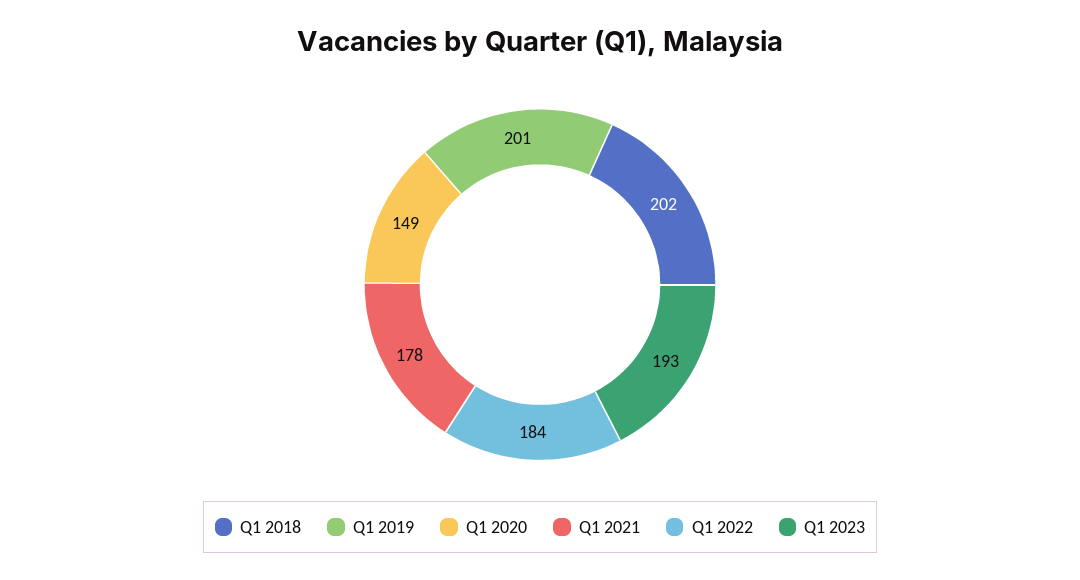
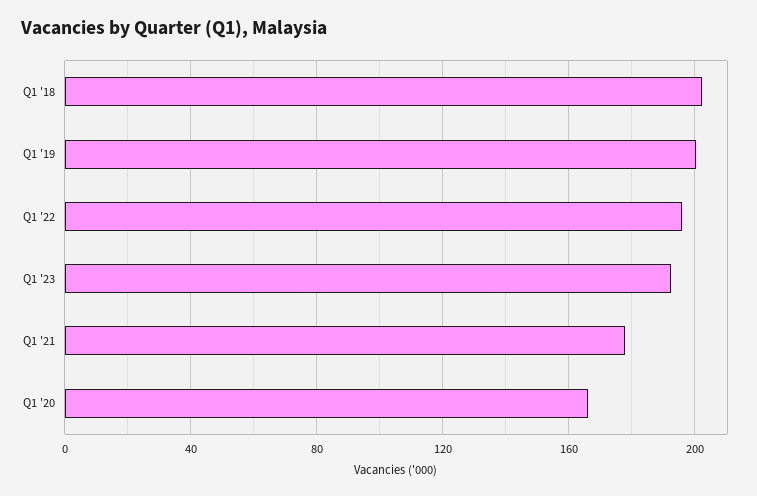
Q1 2020: 149 -> 165
Q1 2022: 184 -> 195

